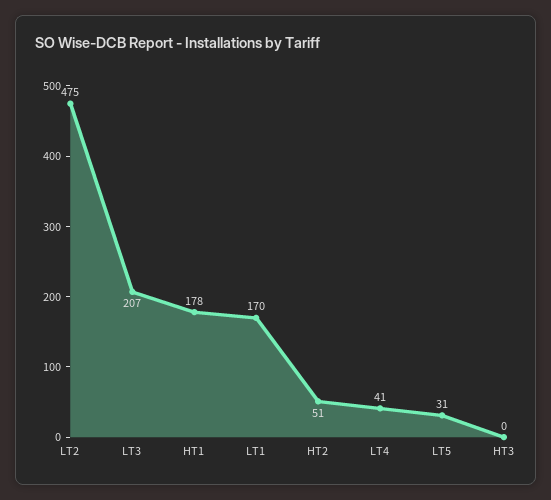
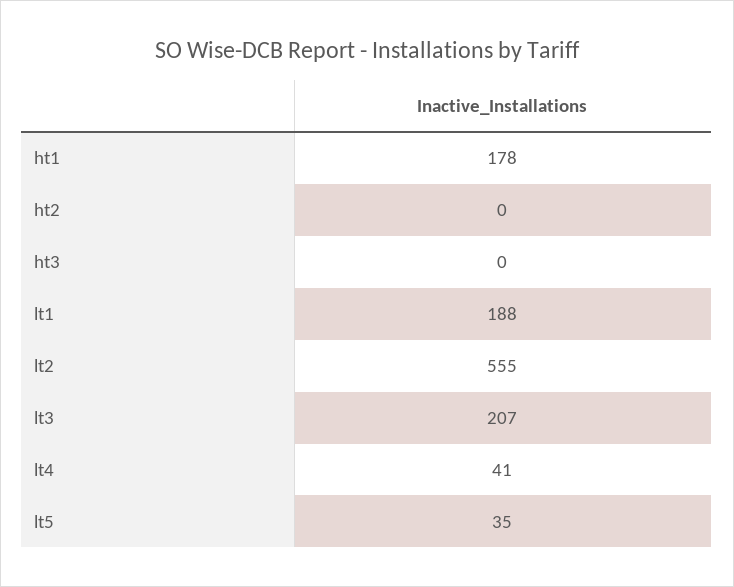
LT2: 475 -> 555
LT1: 170 -> 188
HT2: 51 -> 0
LT5: 31 -> 35

